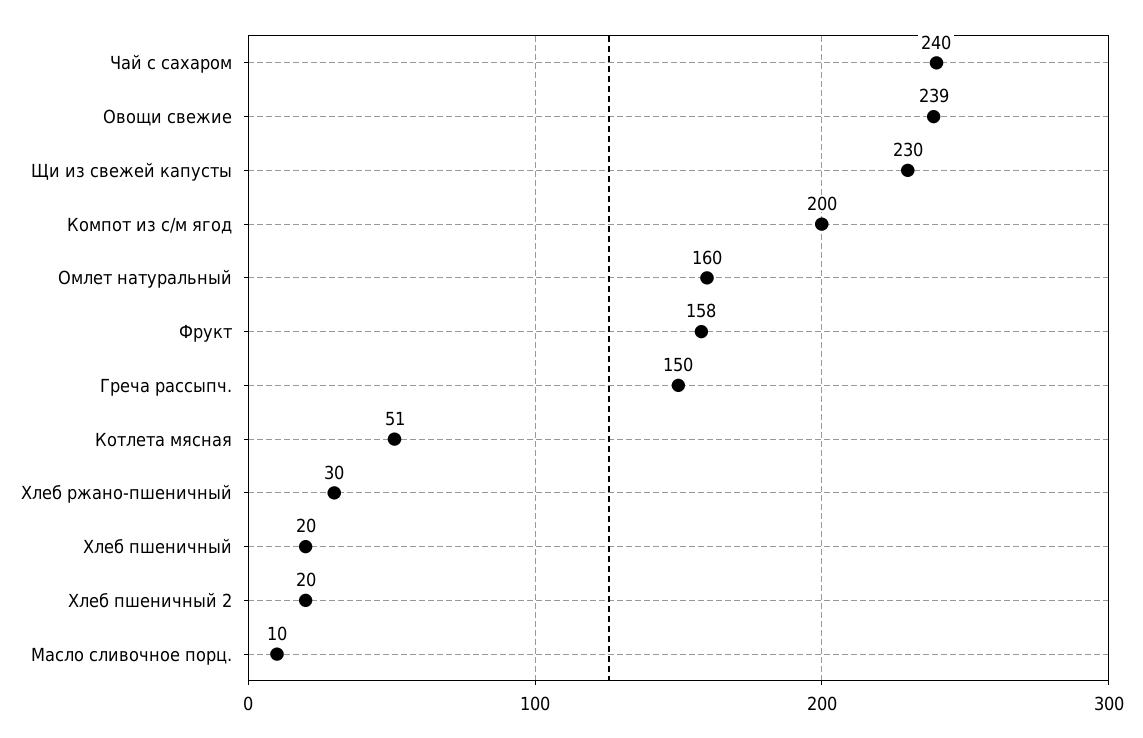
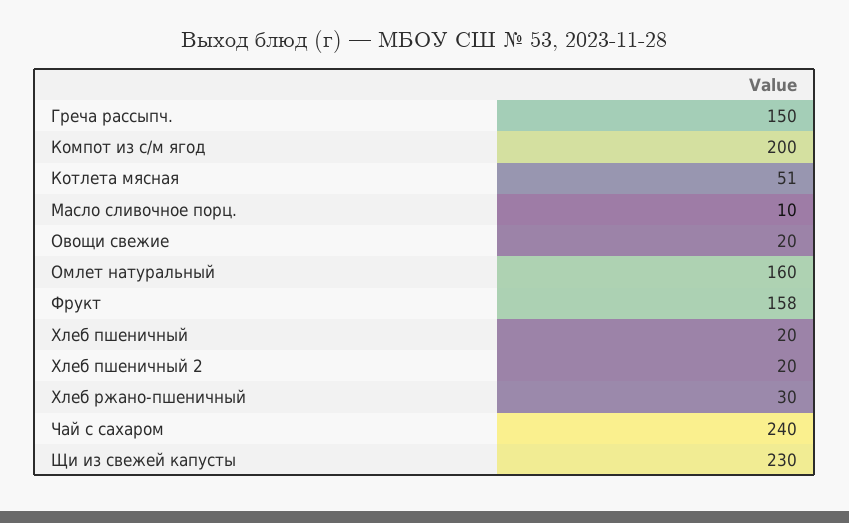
Овощи свежие: 239 -> 20

